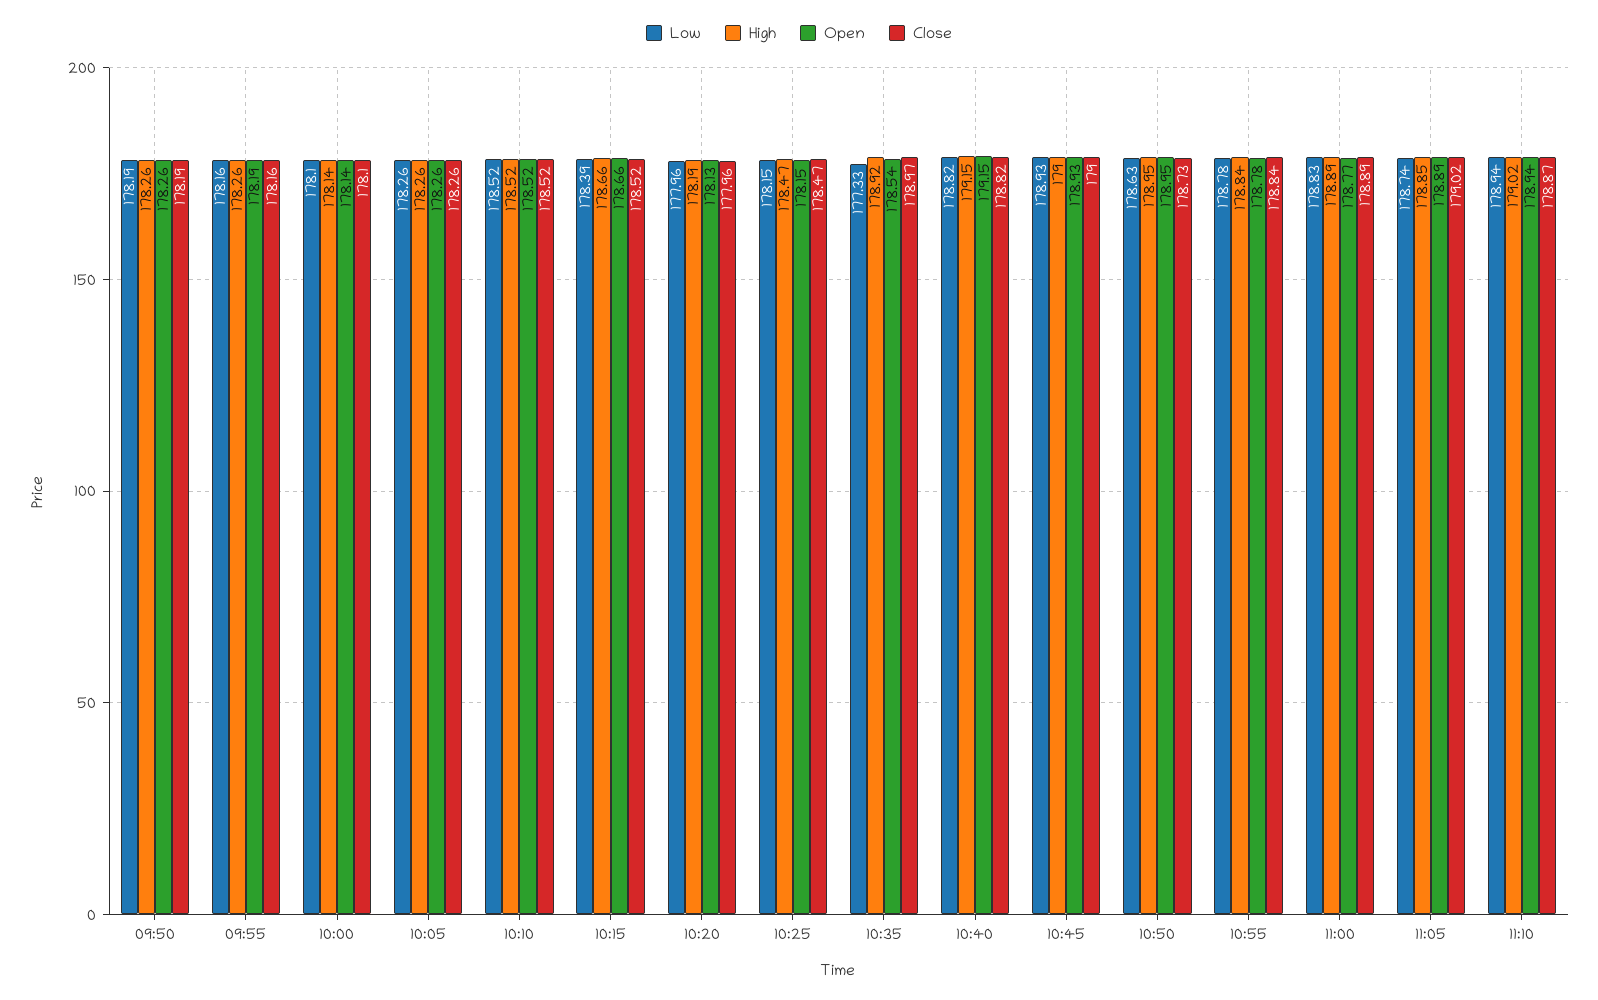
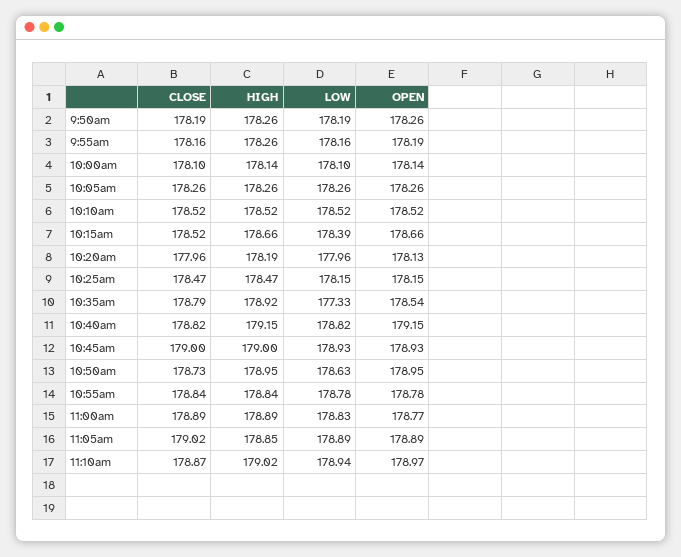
Close, 10:35: 178.97 -> 178.79
Low, 11:05: 178.74 -> 178.89
Open, 11:10: 178.94 -> 178.97

